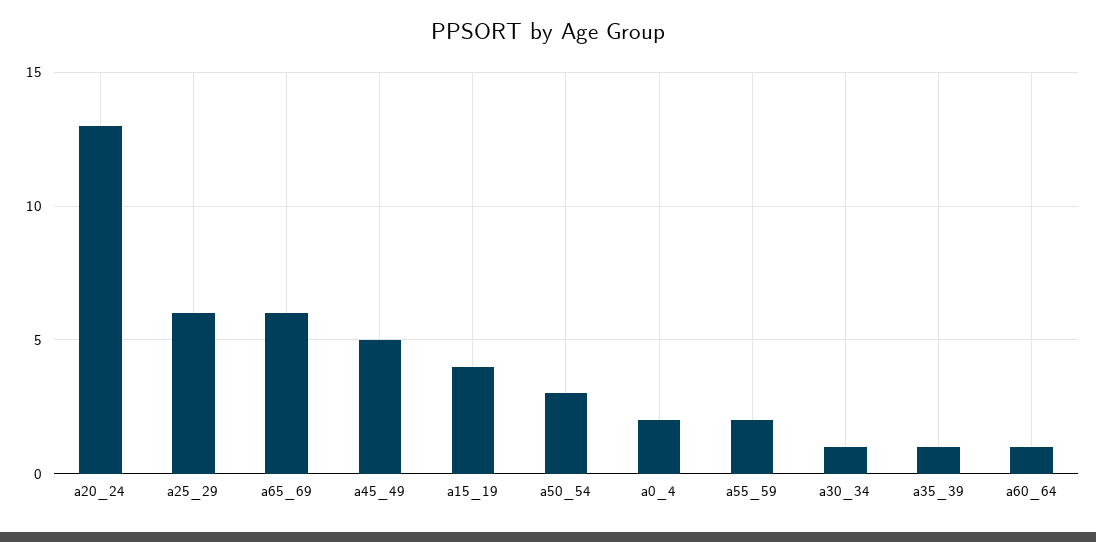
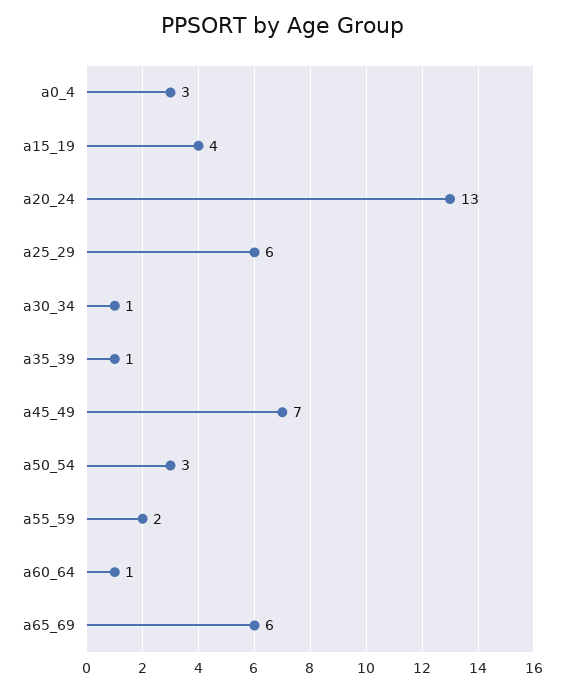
a45_49: 5 -> 7
a0_4: 2 -> 3

